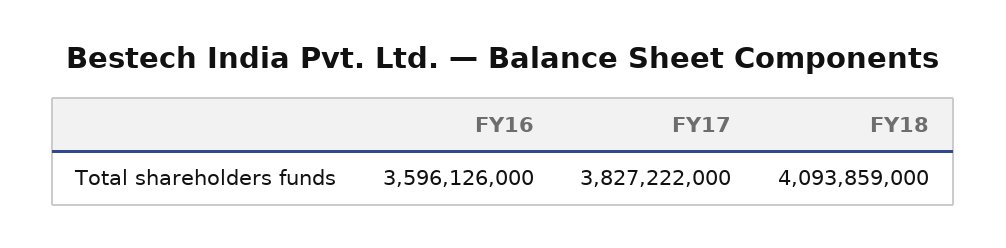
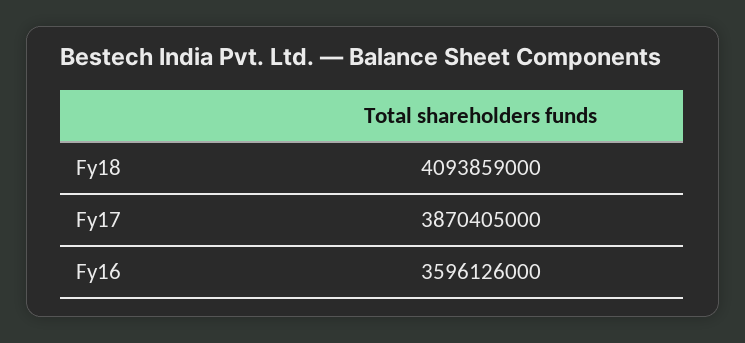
FY17: 3827222000 -> 3870405000

